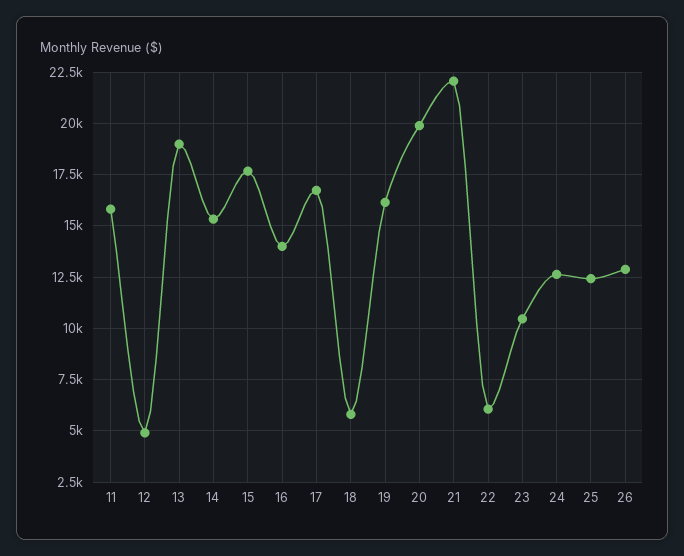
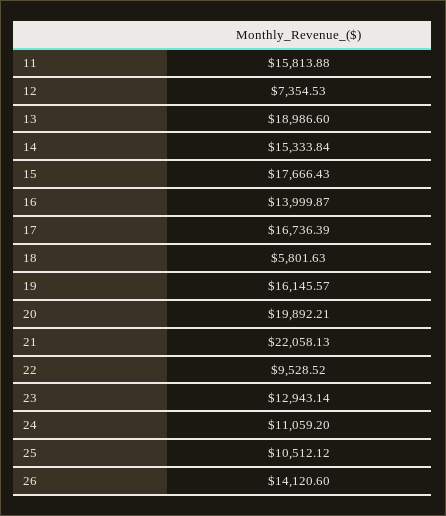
12: 5000 -> 7354.53
22: 6000 -> 9528.52
23: 10500 -> 12943.14
24: 12500 -> 11059.2
25: 12500 -> 10512.12
26: 13000 -> 14120.6

